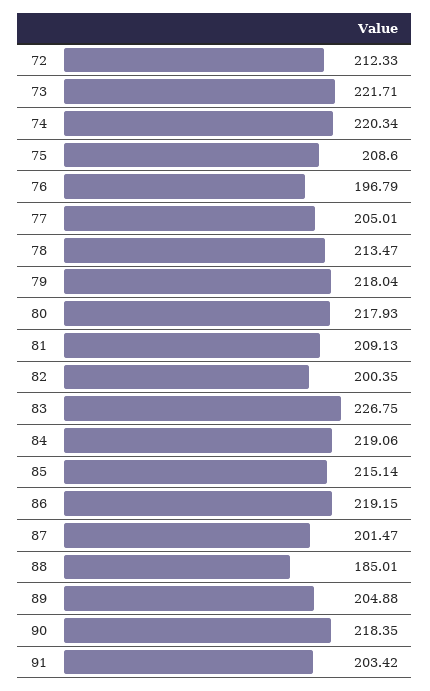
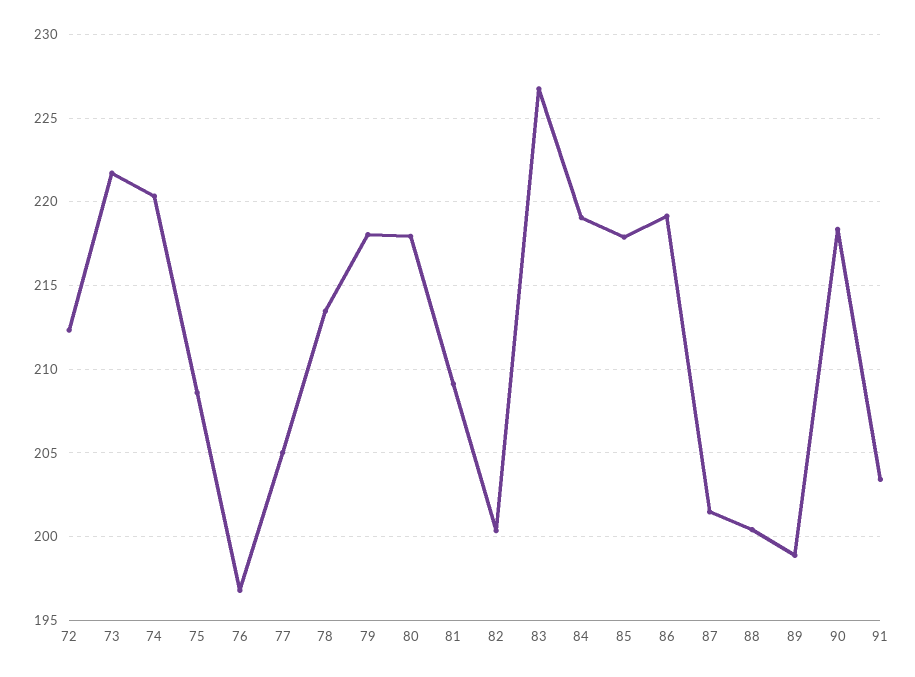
85: 215.14 -> 218
88: 185.01 -> 200.5
89: 204.88 -> 199

